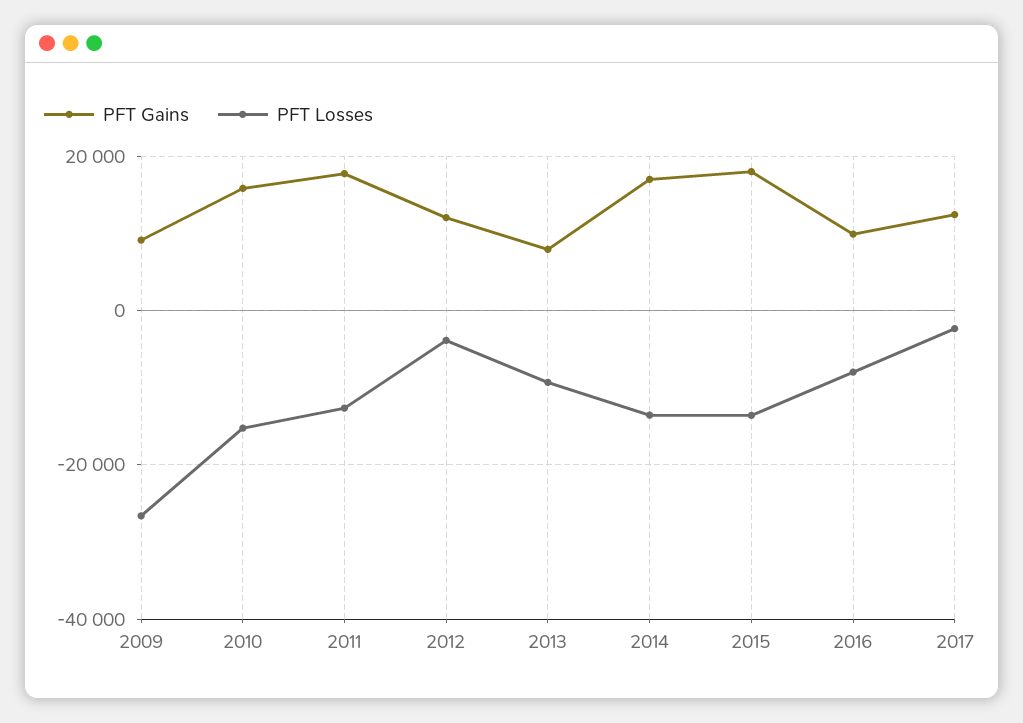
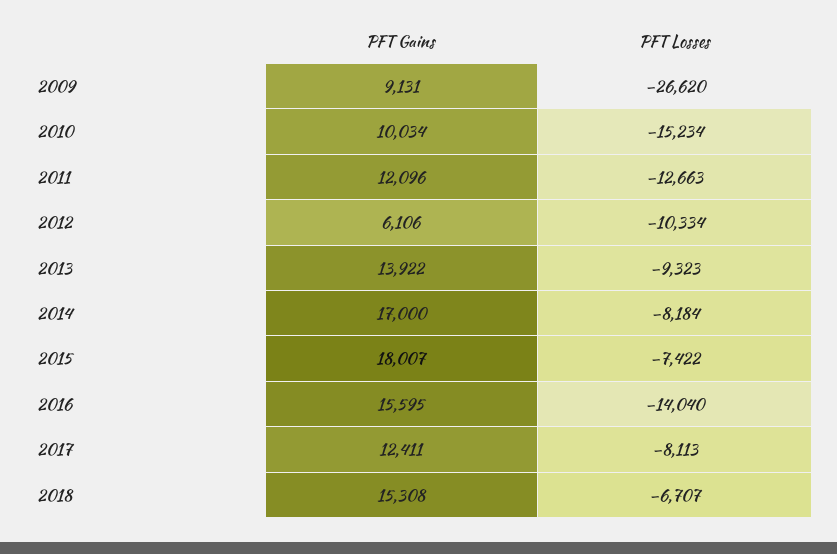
PFT Gains, 2010: 16000 -> 10034
PFT Gains, 2011: 18000 -> 12096
PFT Gains, 2012: 12000 -> 6106
PFT Losses, 2012: -4000 -> -10334
PFT Gains, 2013: 8000 -> 13922
PFT Losses, 2014: -14000 -> -8184
PFT Losses, 2015: -14000 -> -7422
PFT Gains, 2016: 10000 -> 15595
PFT Losses, 2016: -8000 -> -14040
PFT Losses, 2017: -2000 -> -8113
PFT Gains, 2018: none -> 15308
PFT Losses, 2018: none -> -6707

